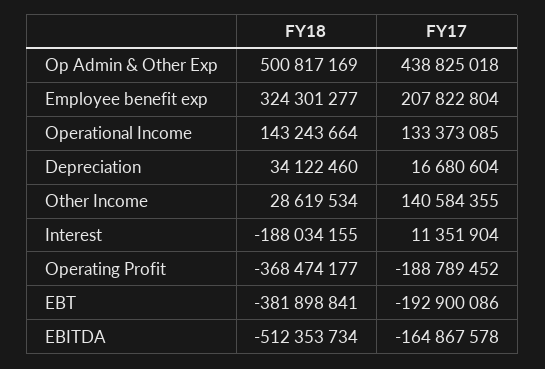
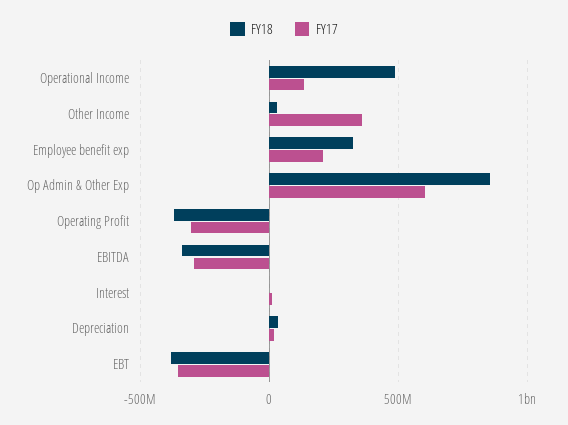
FY18, Op Admin & Other Exp: 500817169 -> 850000000
FY17, Op Admin & Other Exp: 438825018 -> 600000000
FY18, Operational Income: 143243664 -> 500000000
FY17, Other Income: 140584355 -> 350000000
FY18, Interest: -188034155 -> 0
FY17, Operating Profit: -188789452 -> -300000000
FY17, EBT: -192900086 -> -350000000
FY18, EBITDA: -512353734 -> -350000000
FY17, EBITDA: -164867578 -> -300000000

